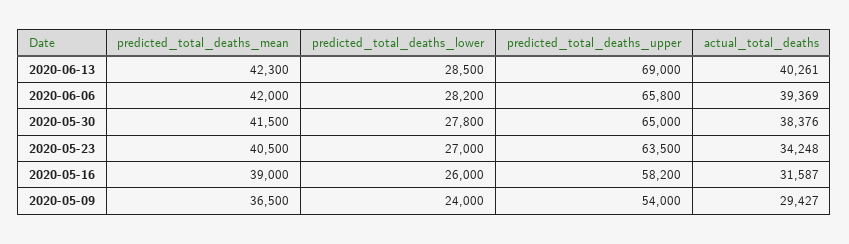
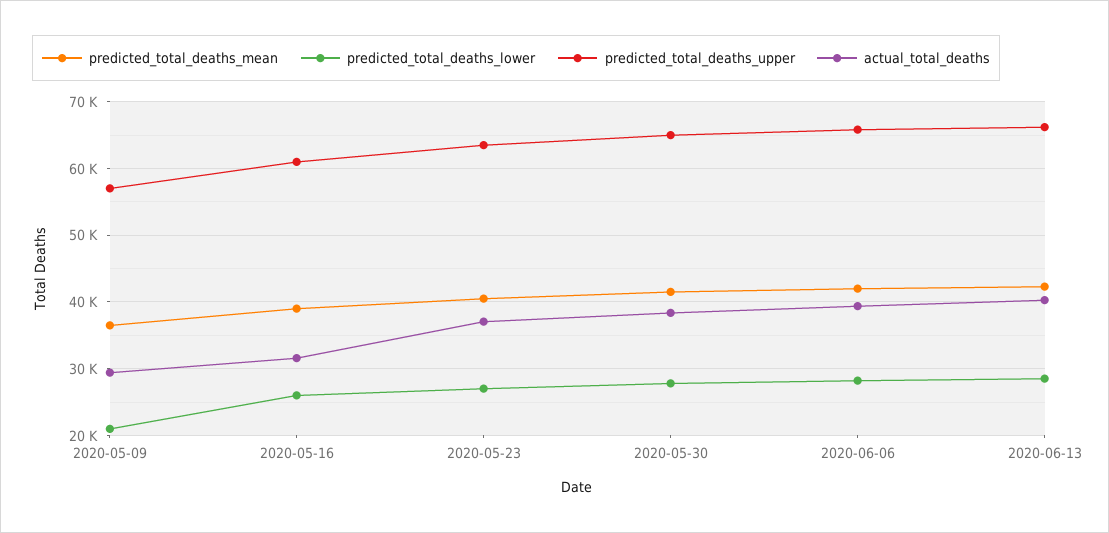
predicted_total_deaths_upper, 2020-06-13: 69000 -> 66000
actual_total_deaths, 2020-05-23: 34248 -> 37000
predicted_total_deaths_upper, 2020-05-16: 58200 -> 61000
predicted_total_deaths_lower, 2020-05-09: 24000 -> 21000
predicted_total_deaths_upper, 2020-05-09: 54000 -> 57000

